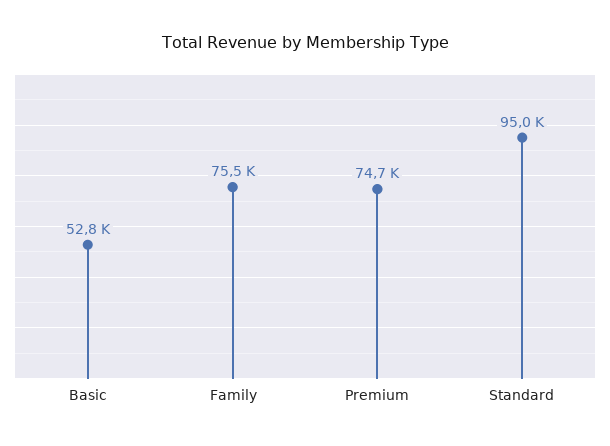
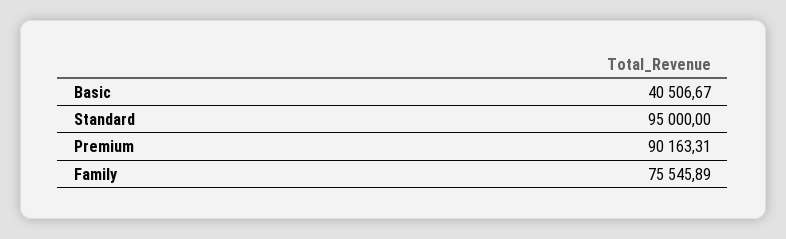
Basic: 52800 -> 40506.67
Premium: 74700 -> 90163.31

